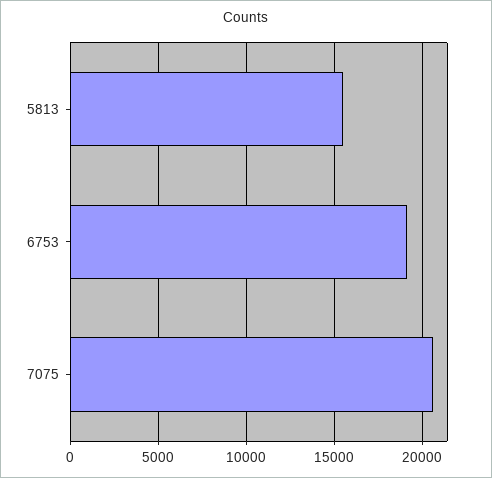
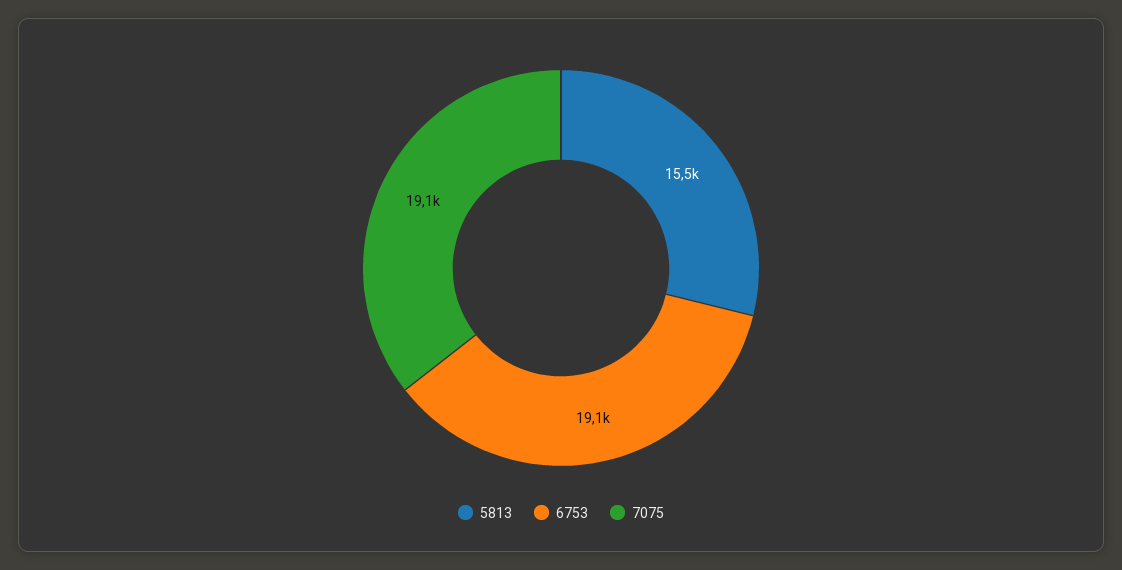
7075: 20500 -> 19100

